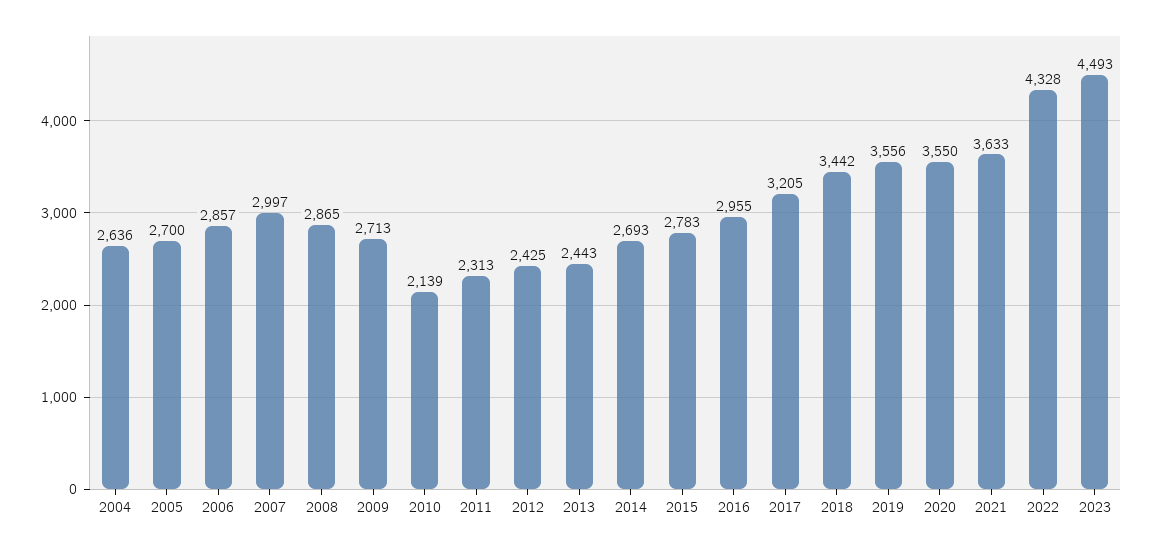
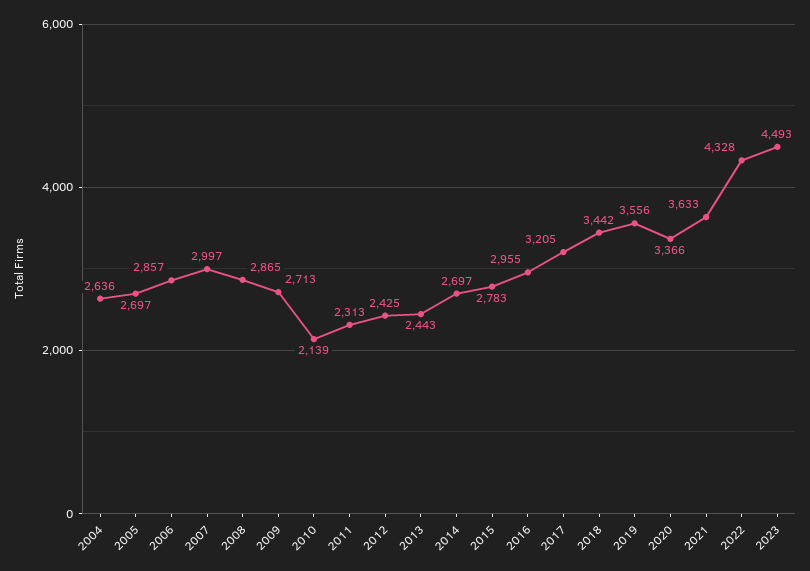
2005: 2700 -> 2697
2014: 2693 -> 2697
2020: 3550 -> 3366

